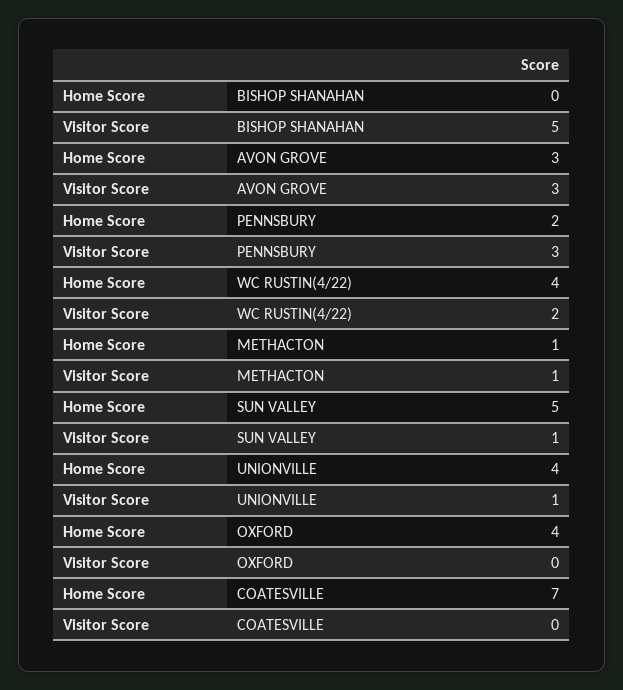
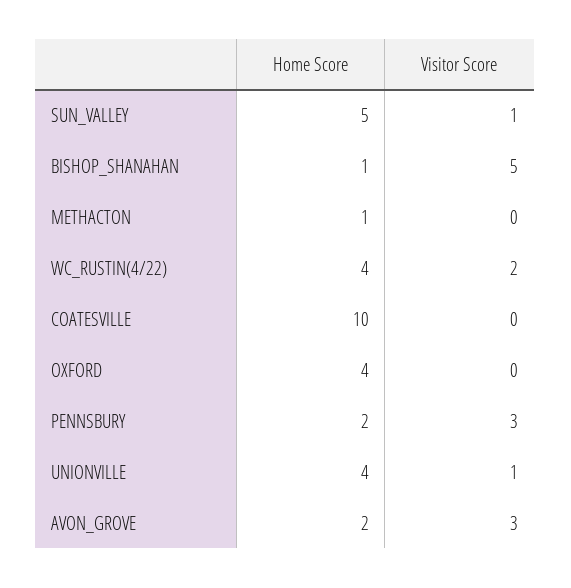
Home Score, BISHOP SHANAHAN: 0 -> 1
Home Score, AVON GROVE: 3 -> 2
Visitor Score, METHACTON: 1 -> 0
Home Score, COATESVILLE: 7 -> 10

